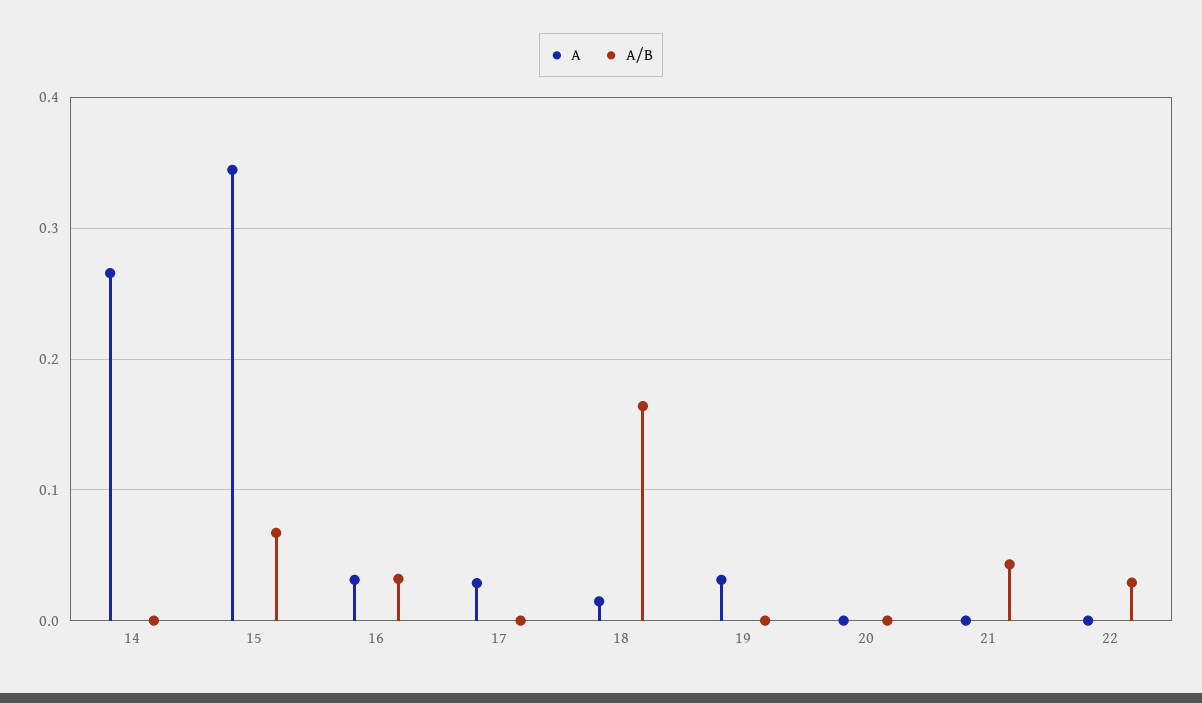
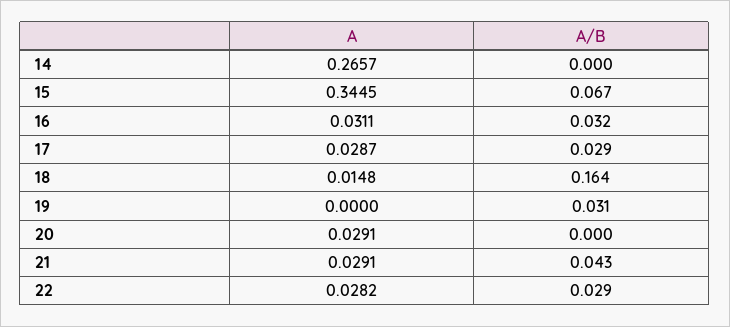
A/B, 17: 0 -> 0.029
A, 19: 0.03 -> 0
A/B, 19: 0 -> 0.031
A, 20: 0 -> 0.0291
A, 21: 0 -> 0.0291
A, 22: 0 -> 0.0282

